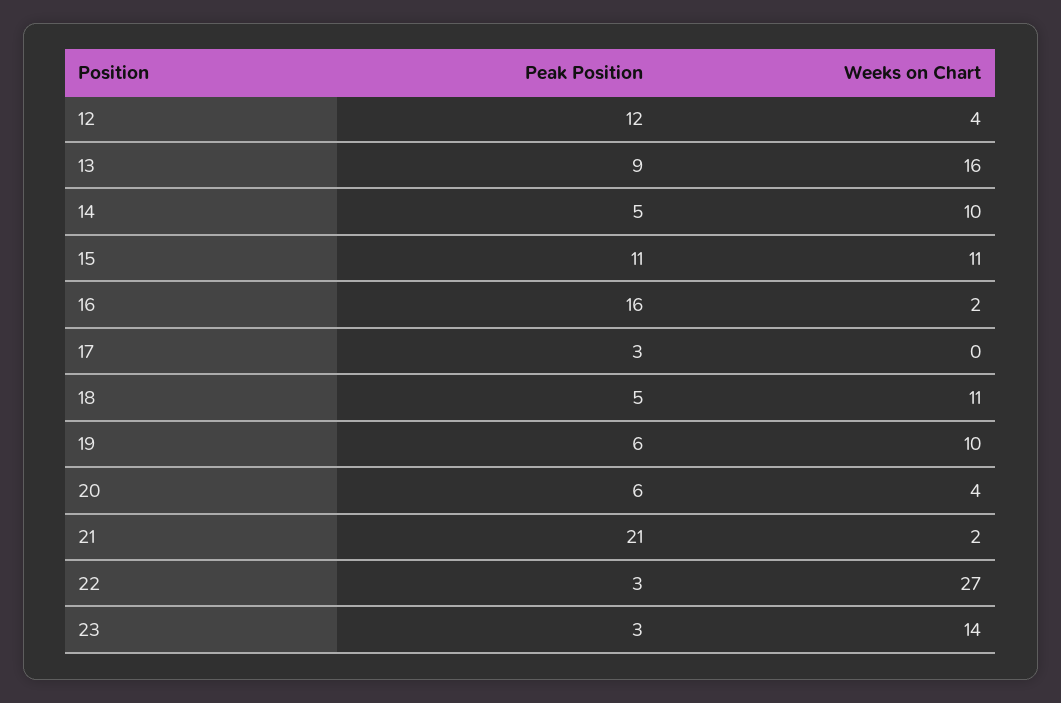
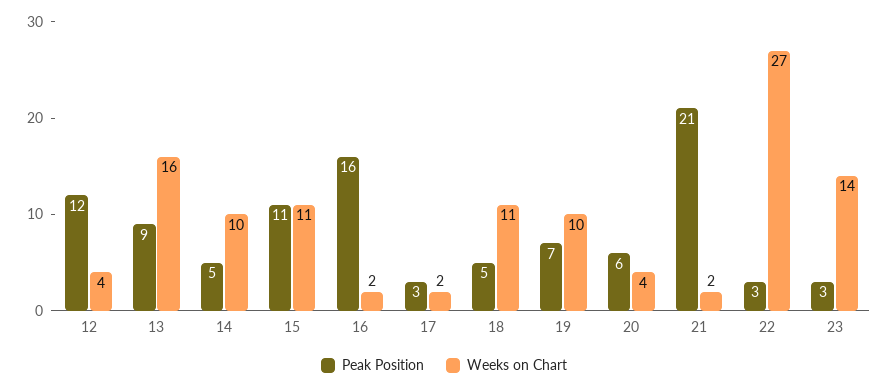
Weeks on Chart, 17: 0 -> 2
Peak Position, 19: 6 -> 7

